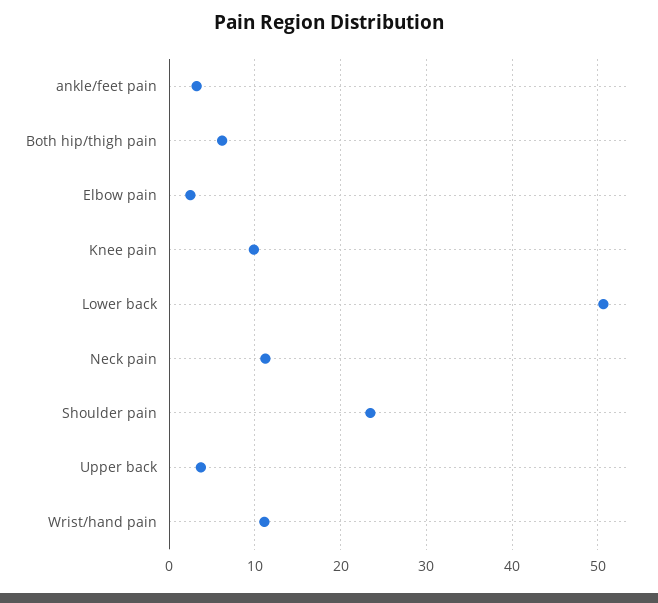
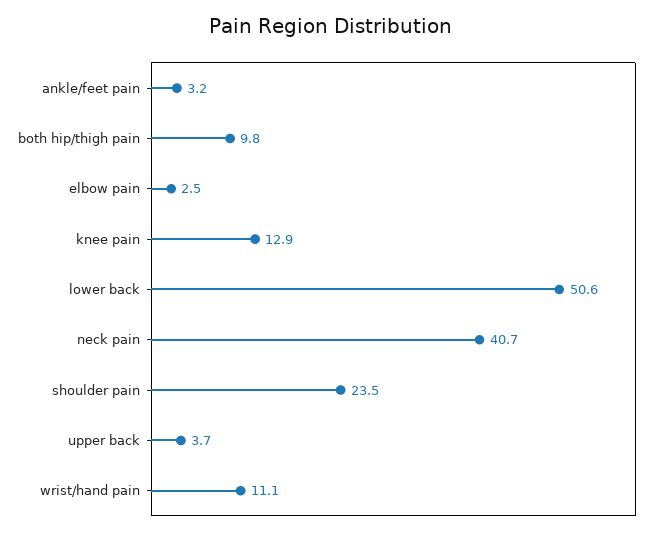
Both hip/thigh pain: 6 -> 9.8
Knee pain: 10 -> 12.9
Neck pain: 11 -> 40.7

